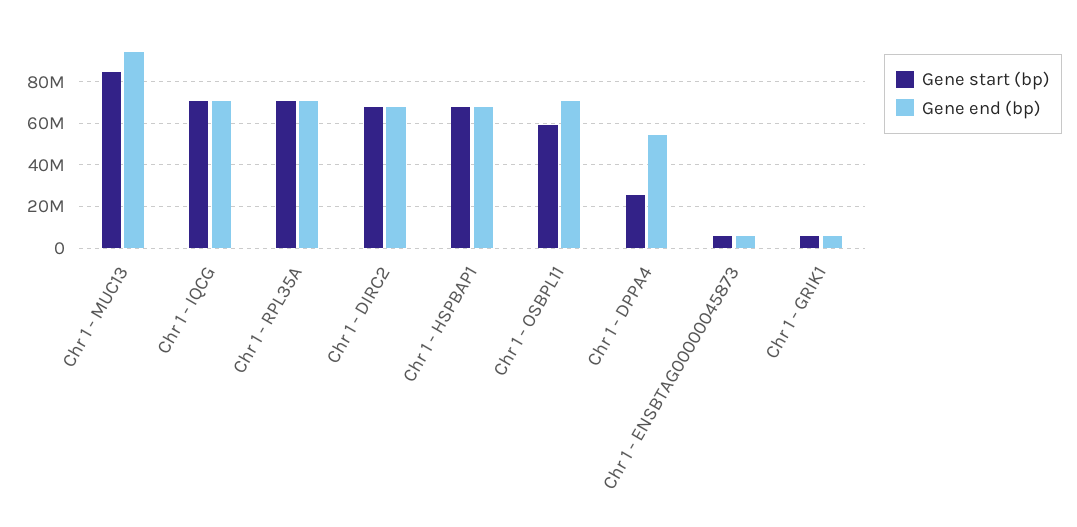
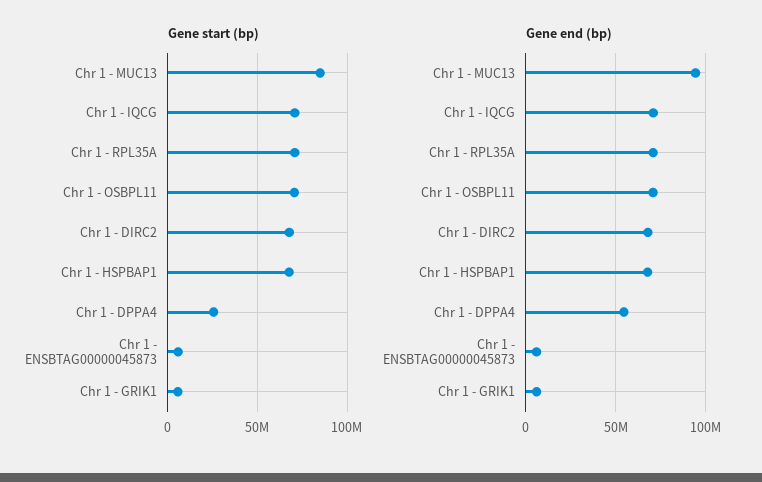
Gene start (bp), Chr 1 - OSBPL11: 60000000 -> 70000000

